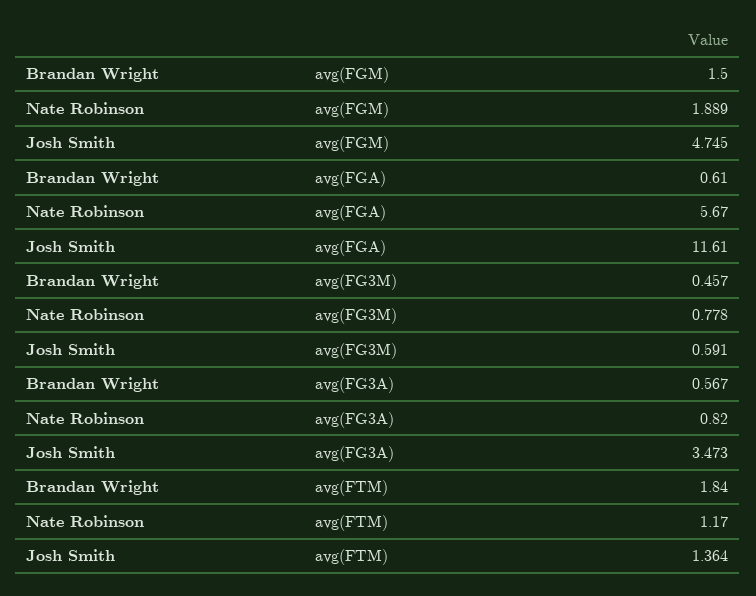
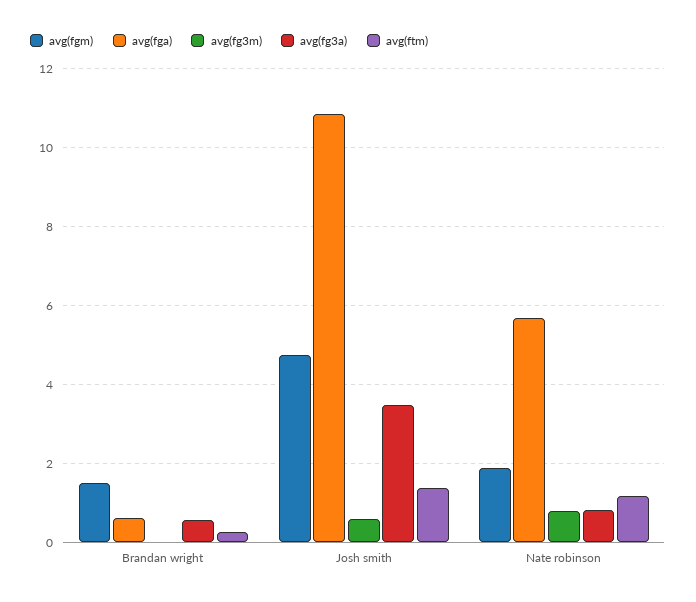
avg(FGA), Josh Smith: 11.61 -> 10.8
avg(FG3M), Brandan Wright: 0.457 -> 0
avg(FTM), Brandan Wright: 1.84 -> 0.2

